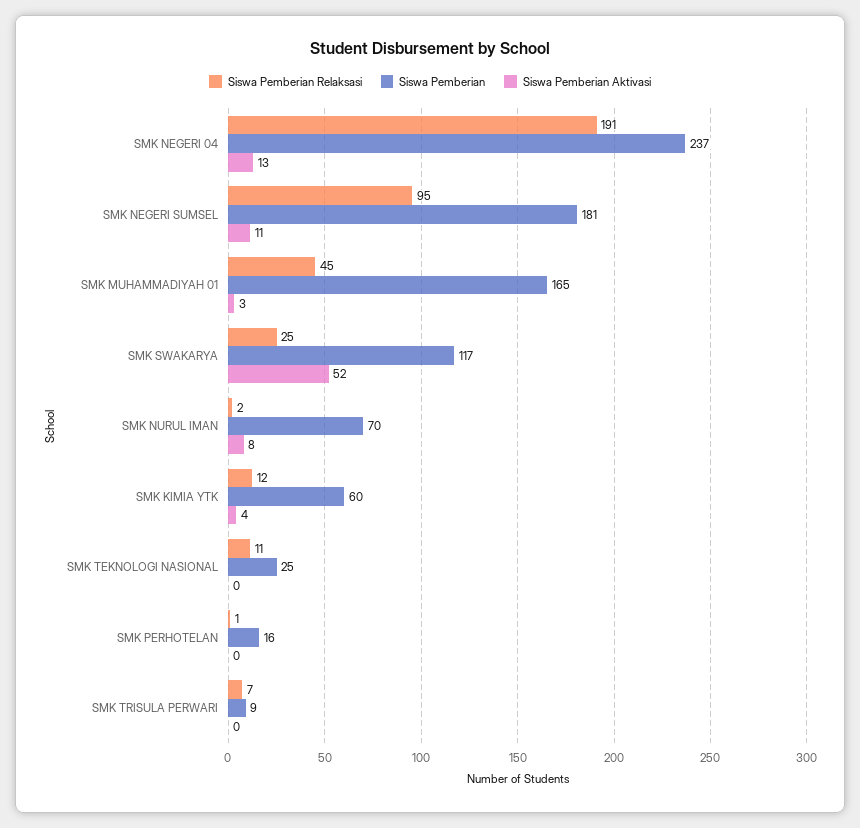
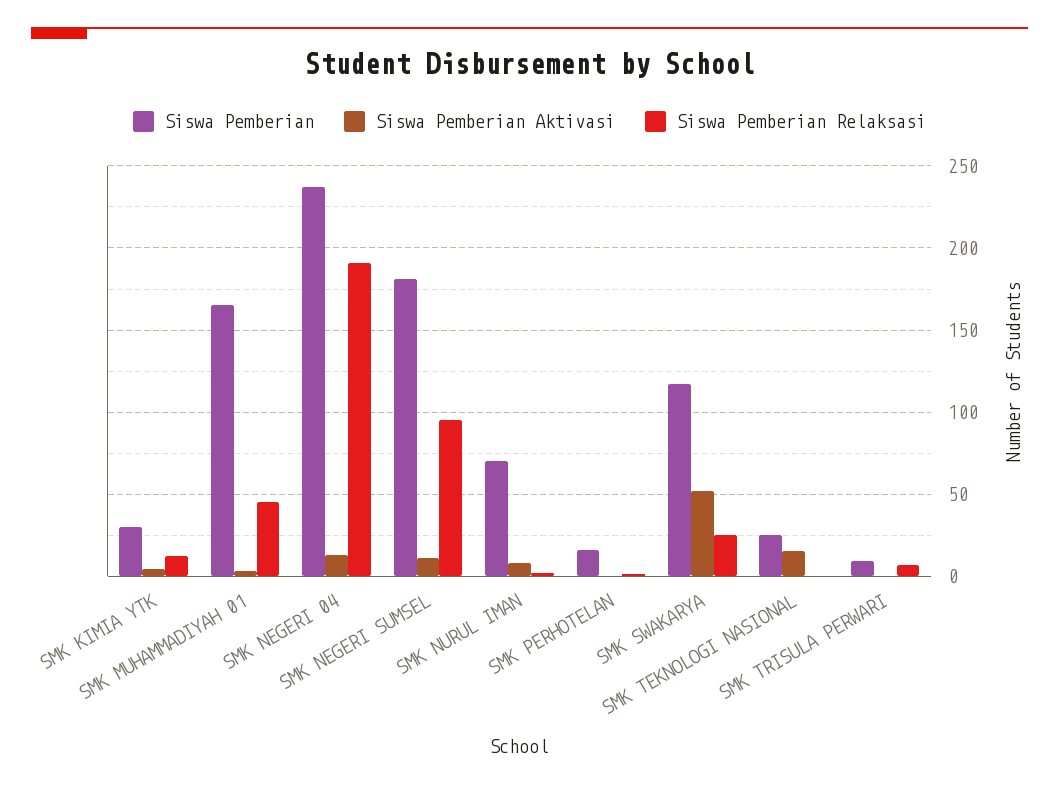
Siswa Pemberian, SMK KIMIA YTK: 60 -> 30
Siswa Pemberian Relaksasi, SMK TEKNOLOGI NASIONAL: 11 -> 0
Siswa Pemberian Aktivasi, SMK TEKNOLOGI NASIONAL: 0 -> 15

